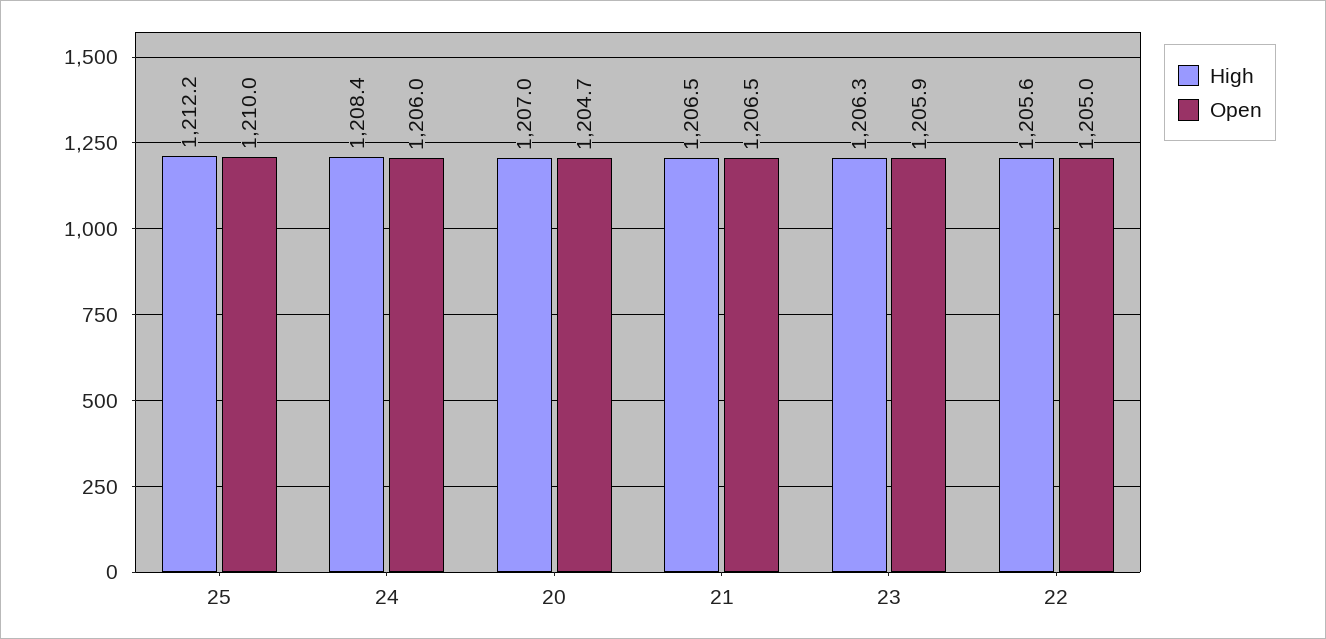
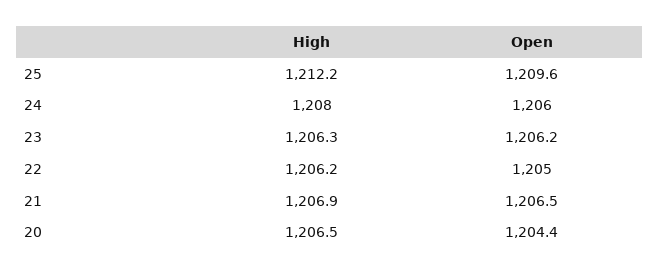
Open, 25: 1210 -> 1209.6
High, 24: 1208.4 -> 1208
High, 20: 1207 -> 1206.5
Open, 20: 1204.7 -> 1204.4
High, 21: 1206.5 -> 1206.9
Open, 23: 1205.9 -> 1206.2
High, 22: 1205.6 -> 1206.2

